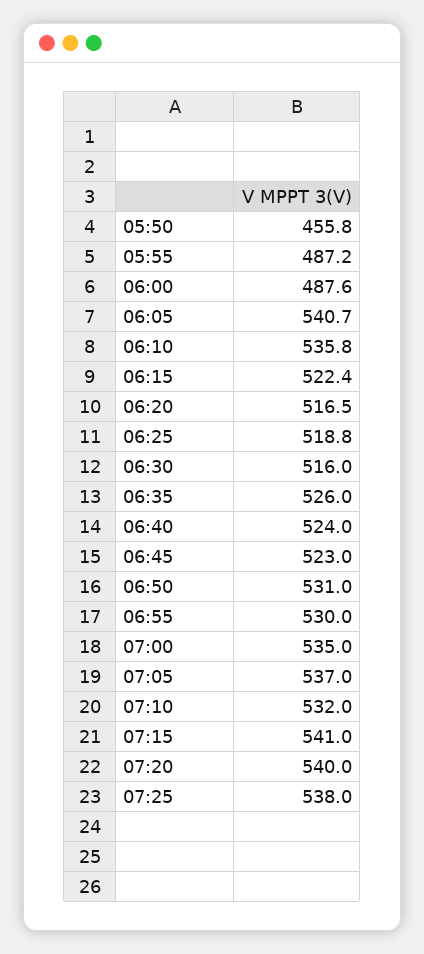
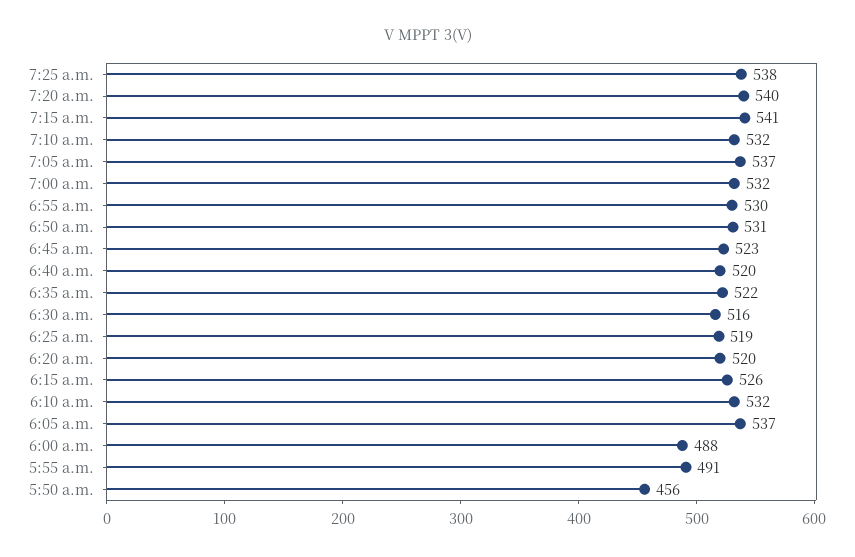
05:55: 487.2 -> 491
06:05: 540.7 -> 537
06:10: 535.8 -> 532
06:15: 522.4 -> 526
06:20: 516.5 -> 520
06:35: 526 -> 522
06:40: 524 -> 520
07:00: 535 -> 532

